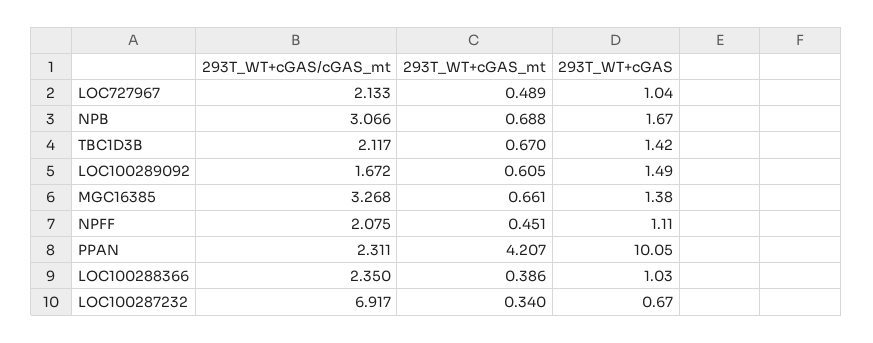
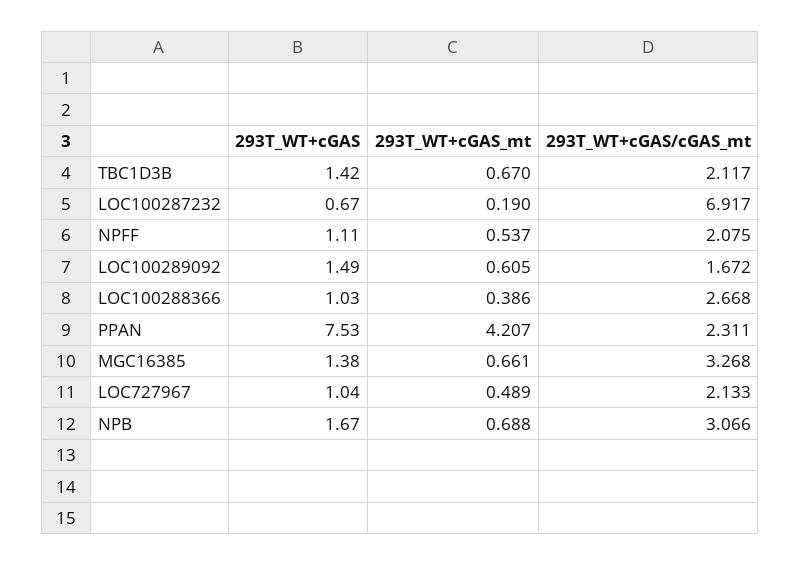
293T_WT+cGAS_mt, NPFF: 0.451 -> 0.537
293T_WT+cGAS, PPAN: 10.05 -> 7.53
293T_WT+cGAS/cGAS_mt, LOC100288366: 2.35 -> 2.668
293T_WT+cGAS_mt, LOC100287232: 0.34 -> 0.19

